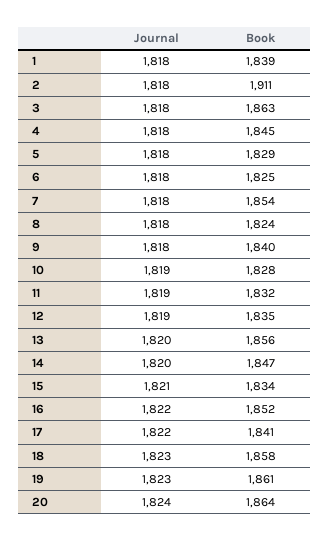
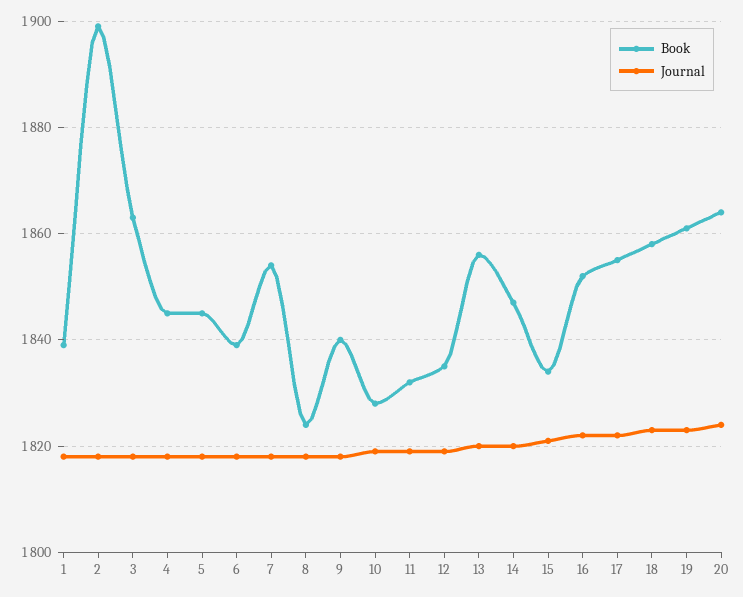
Book, 2: 1911 -> 1900
Book, 5: 1829 -> 1845
Book, 6: 1825 -> 1840
Book, 17: 1841 -> 1855

